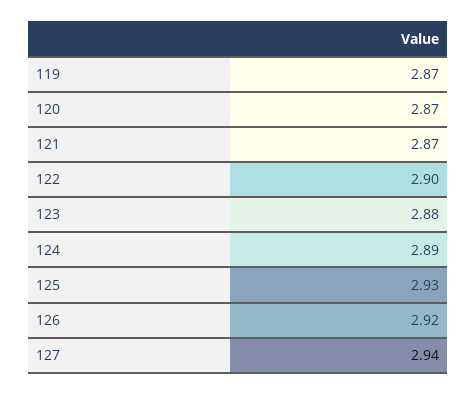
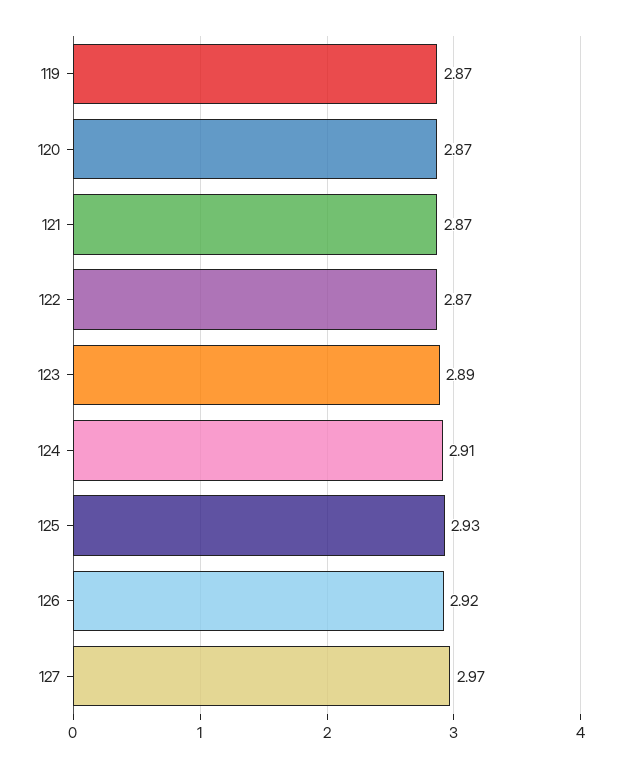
122: 2.9 -> 2.87
123: 2.88 -> 2.89
124: 2.89 -> 2.91
127: 2.94 -> 2.97

